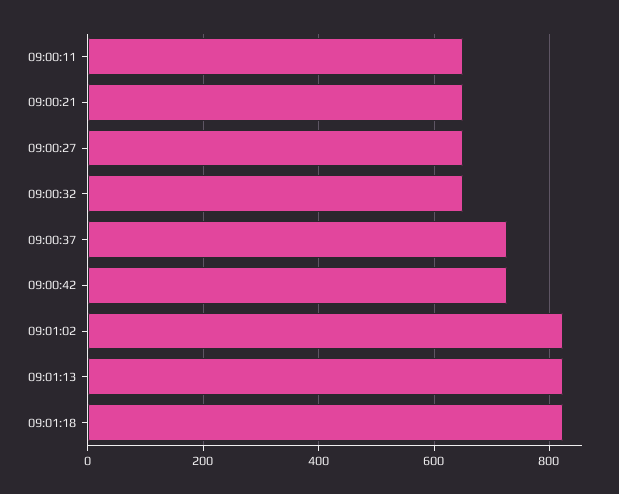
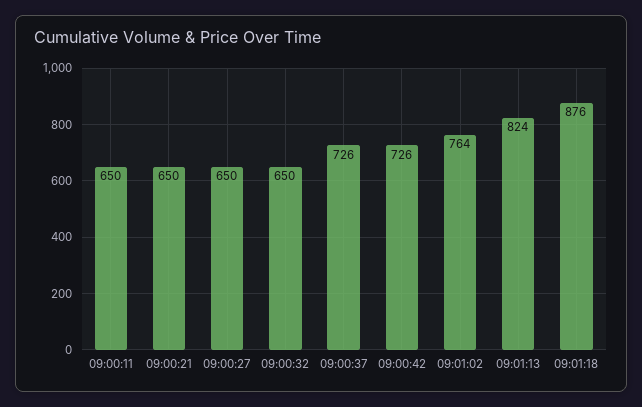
09:01:02: 820 -> 764
09:01:18: 820 -> 876

